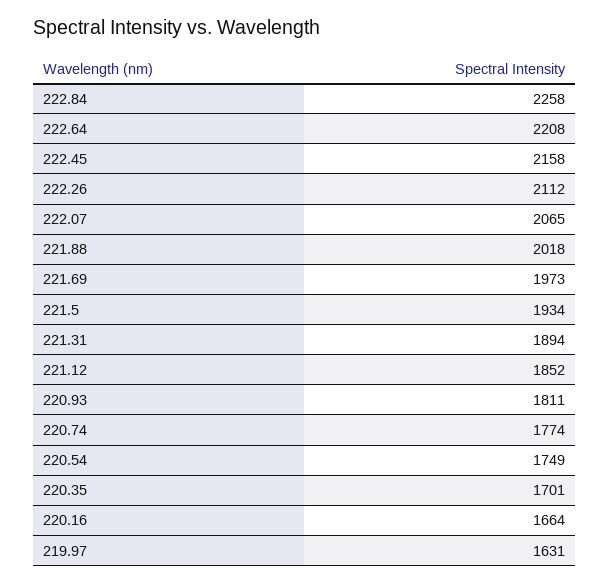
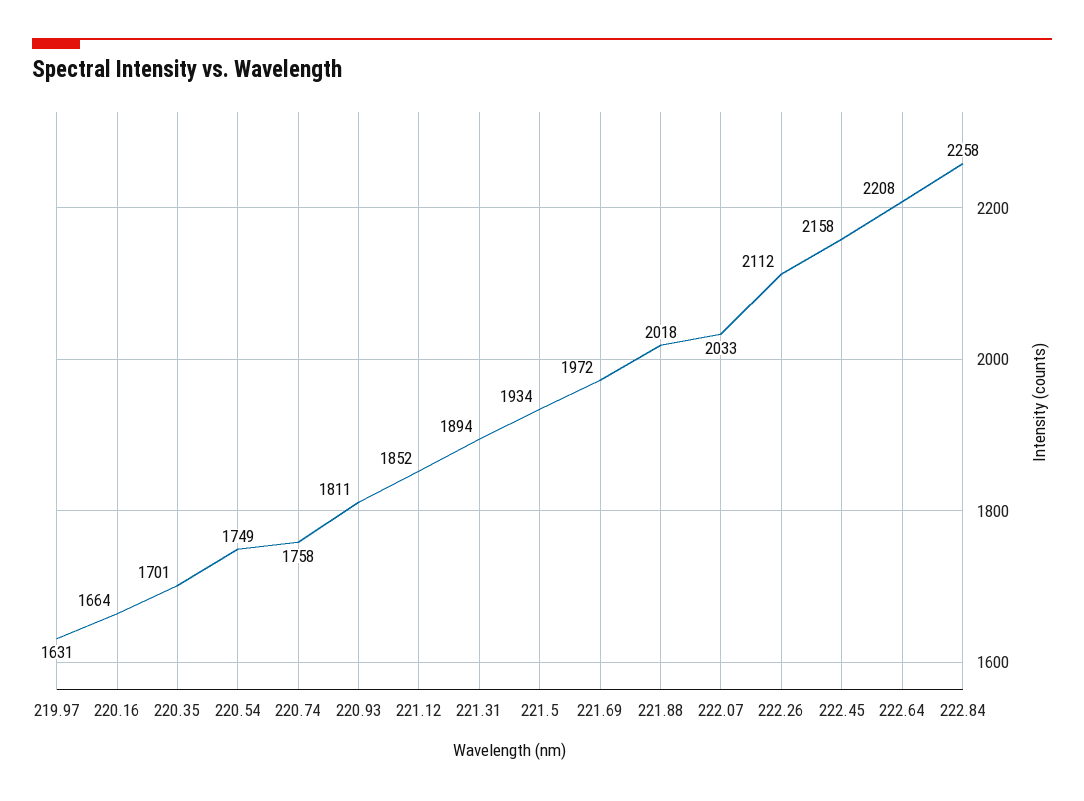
222.07: 2065 -> 2033
221.69: 1973 -> 1972
220.74: 1774 -> 1758

